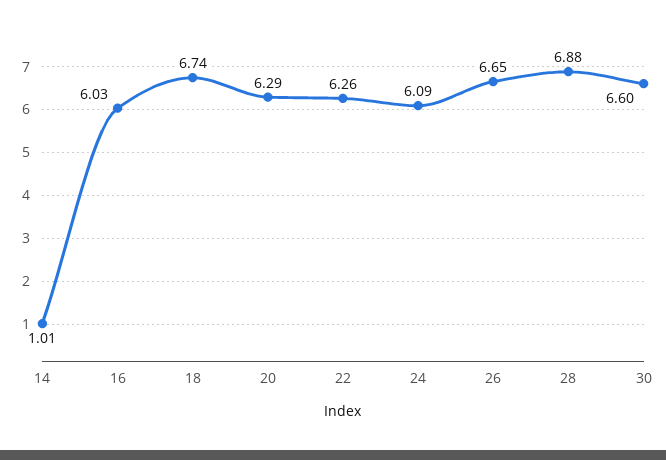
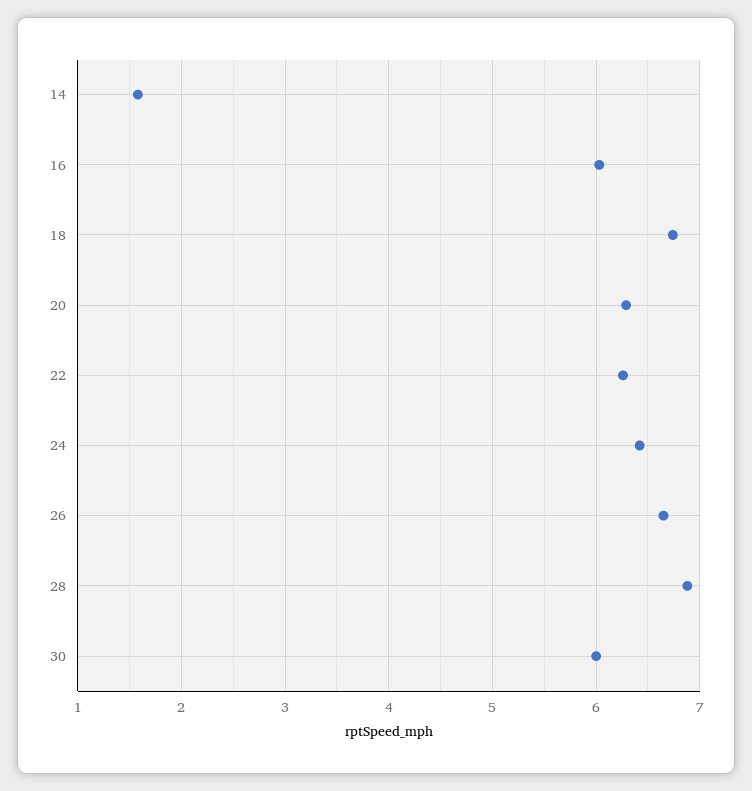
14: 1.01 -> 1.6
24: 6.09 -> 6.4
30: 6.6 -> 6

